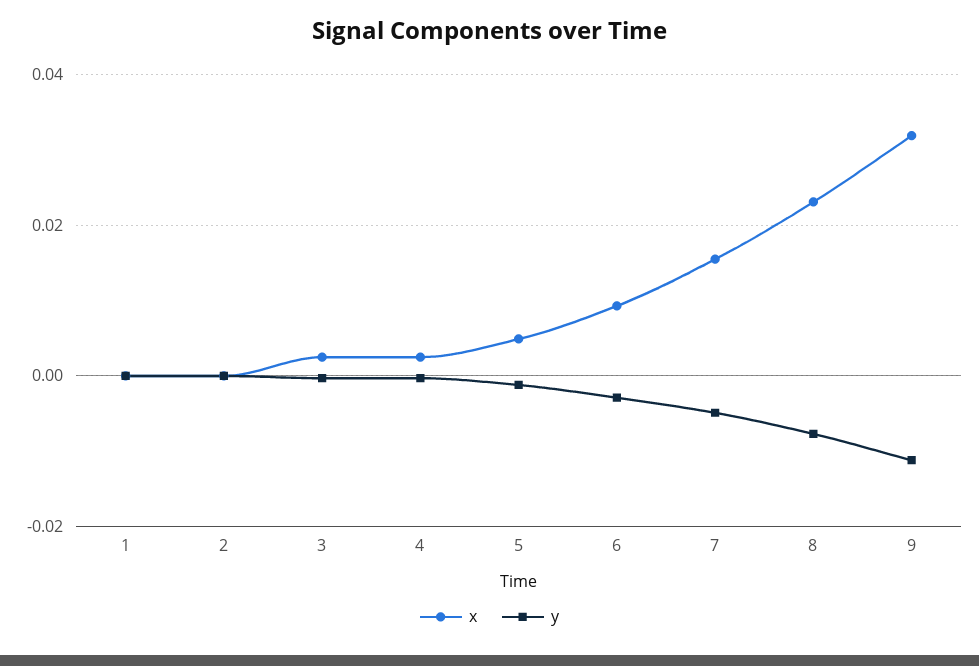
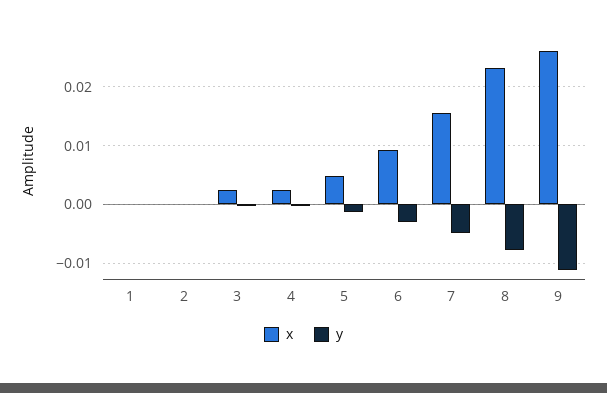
x, 9: 0.032 -> 0.026

